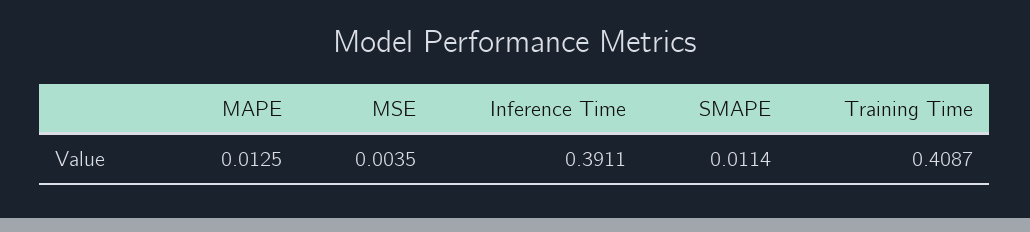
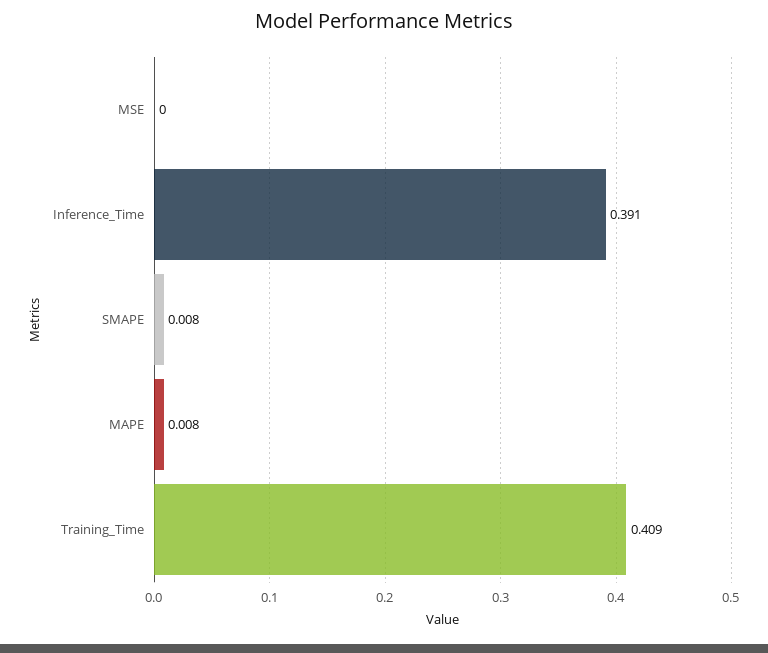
MAPE: 0.0125 -> 0.008
MSE: 0.0035 -> 0
SMAPE: 0.0114 -> 0.008

